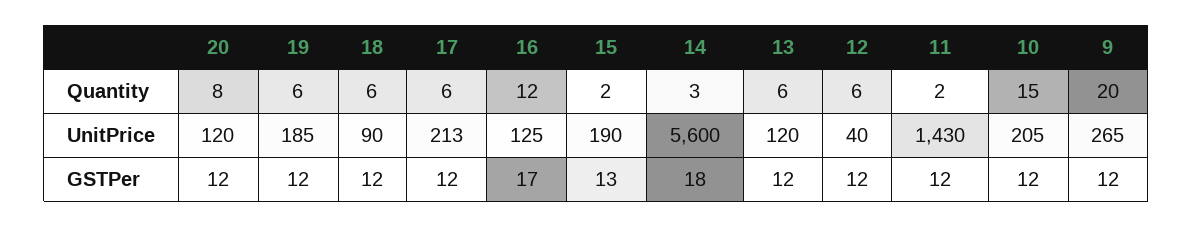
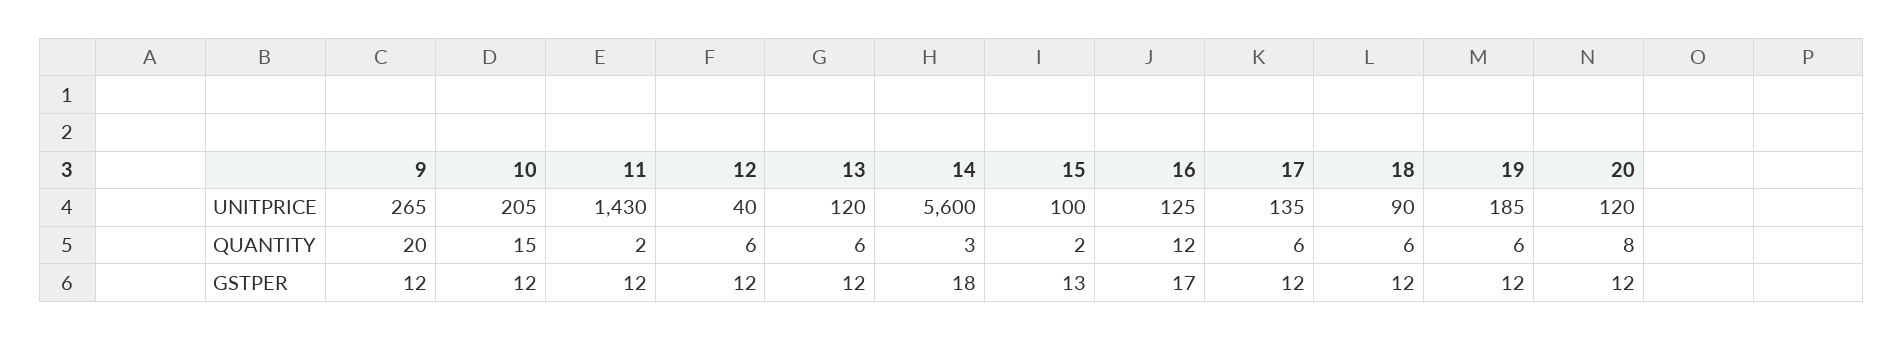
17, UnitPrice: 213 -> 135
15, UnitPrice: 190 -> 100

